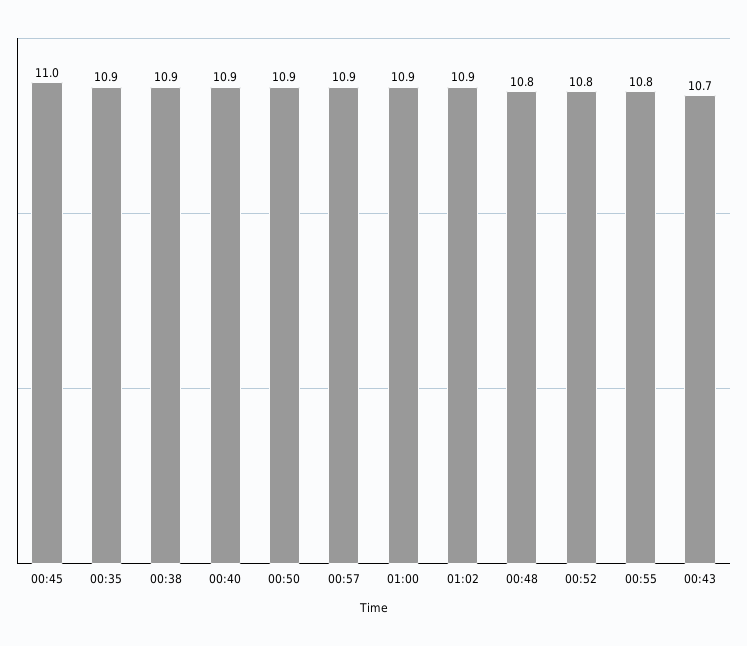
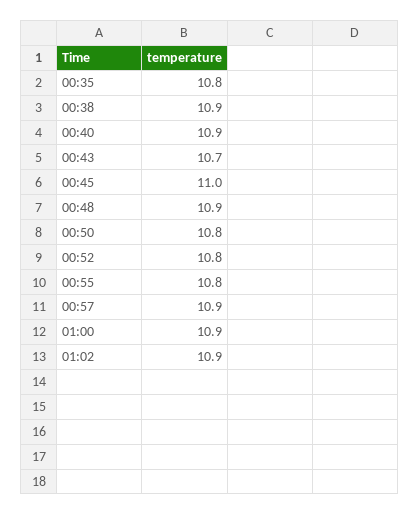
00:35: 10.9 -> 10.8
00:50: 10.9 -> 10.8
00:48: 10.8 -> 10.9

